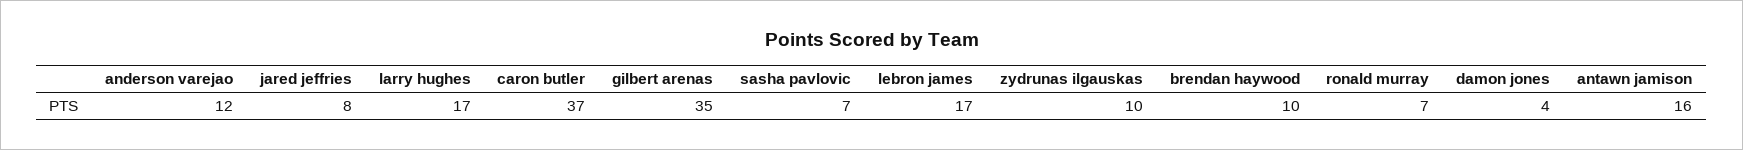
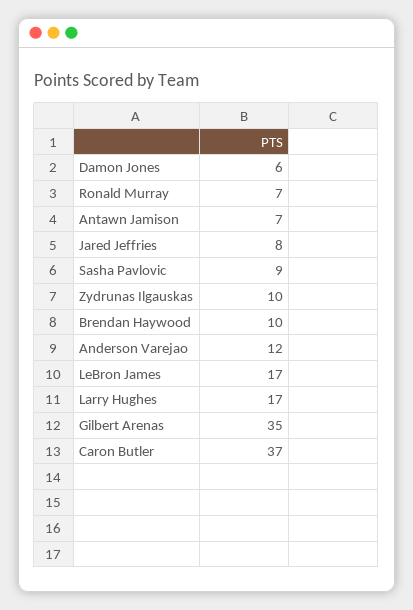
sasha pavlovic: 7 -> 9
damon jones: 4 -> 6
antawn jamison: 16 -> 7

